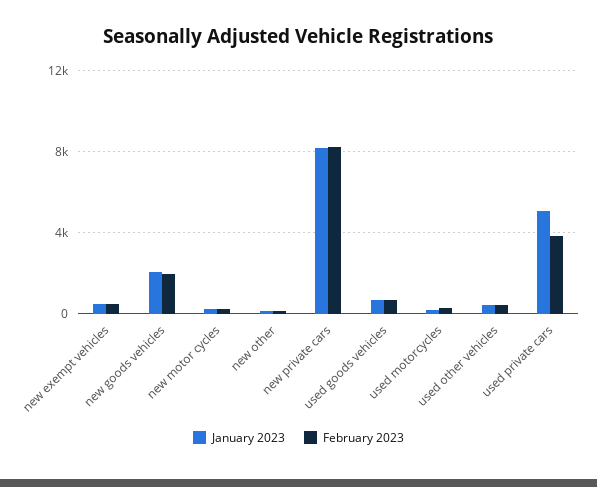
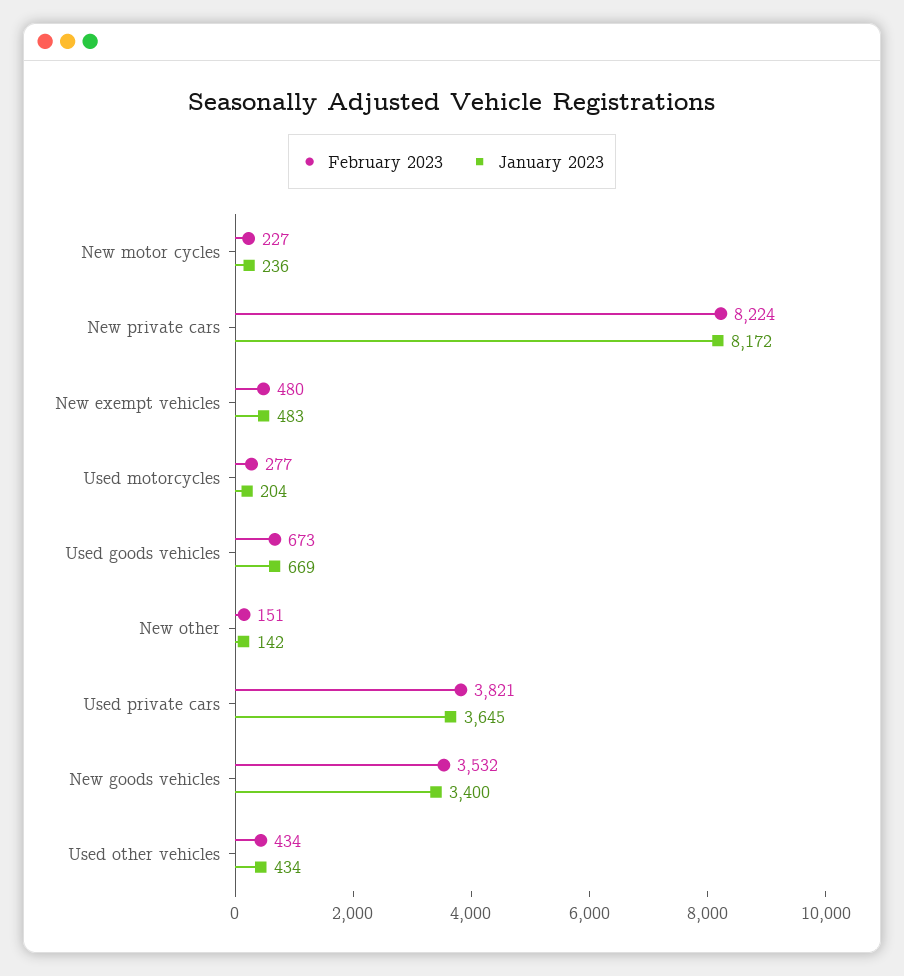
January 2023, new goods vehicles: 2000 -> 3400
February 2023, new goods vehicles: 2000 -> 3532
January 2023, used private cars: 5000 -> 3645

